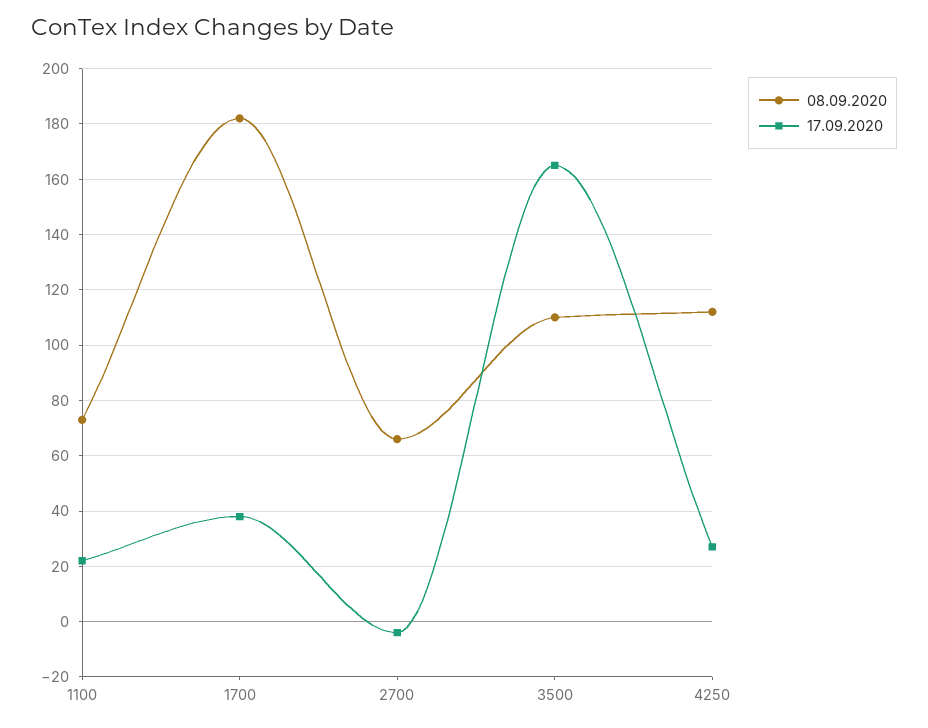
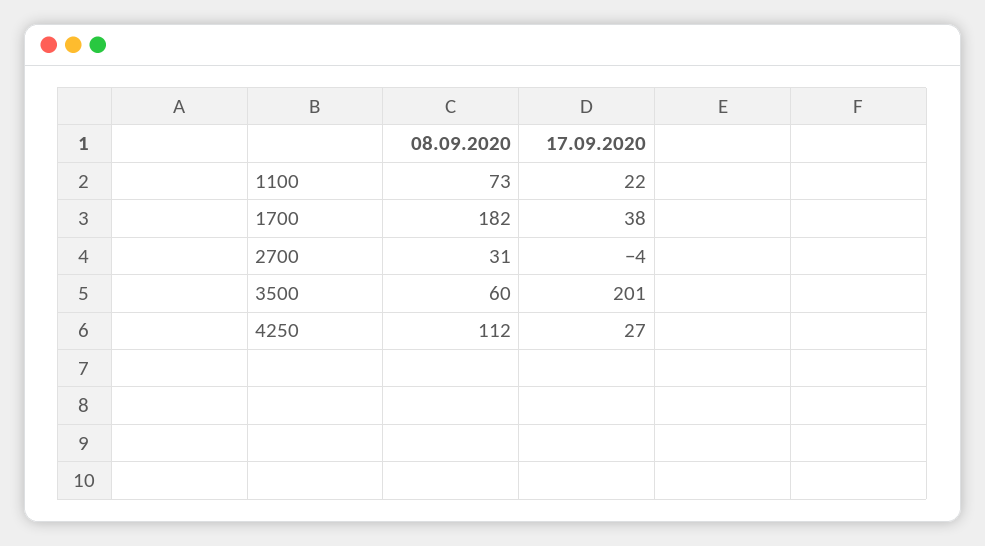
08.09.2020, 2700: 65 -> 31
08.09.2020, 3500: 110 -> 60
17.09.2020, 3500: 165 -> 201

